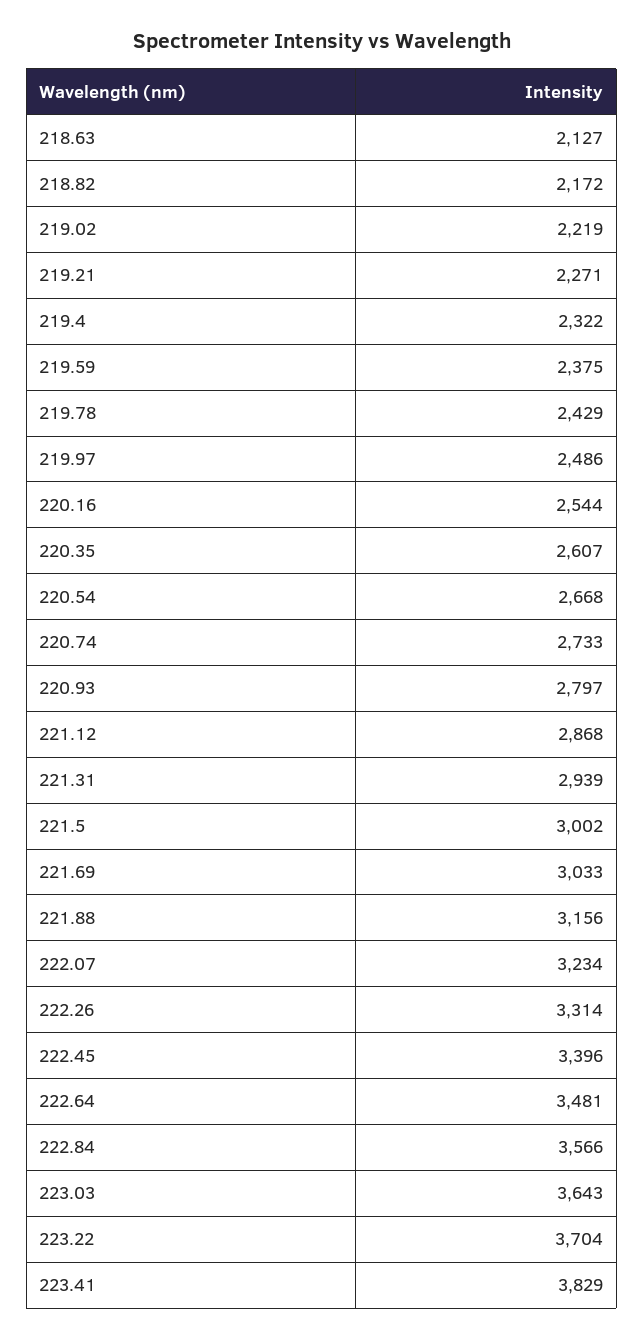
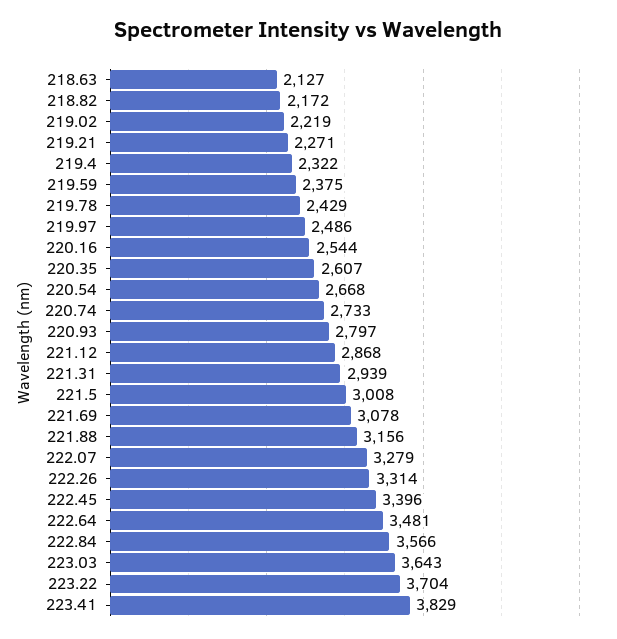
221.5: 3002 -> 3008
221.69: 3033 -> 3078
222.07: 3234 -> 3279

